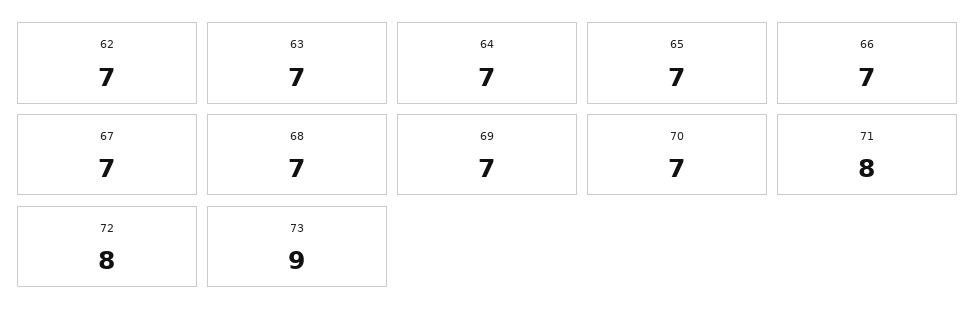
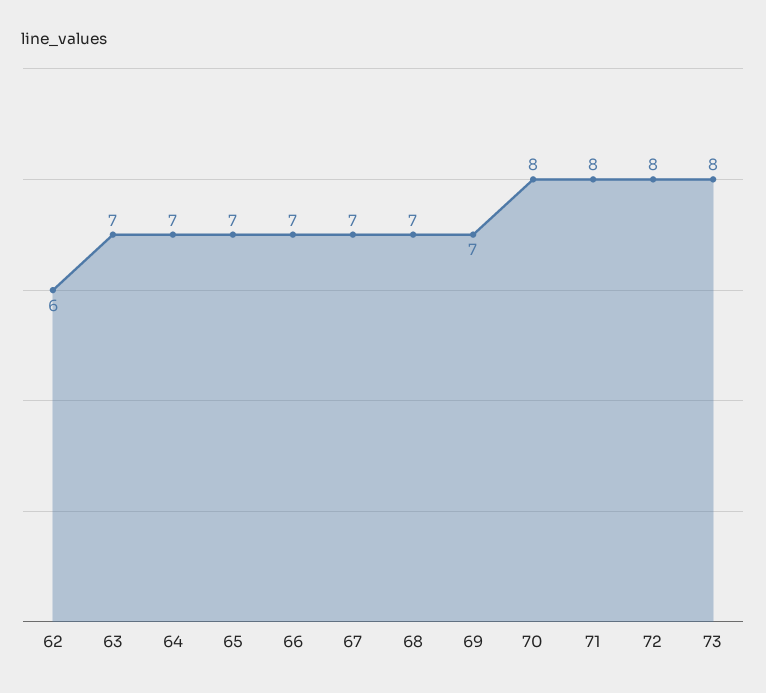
62: 7 -> 6
70: 7 -> 8
73: 9 -> 8

